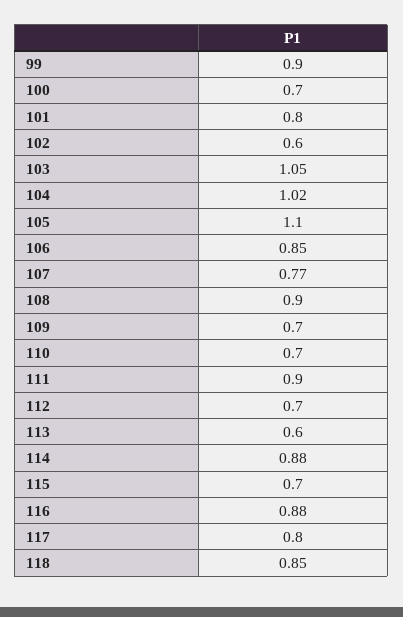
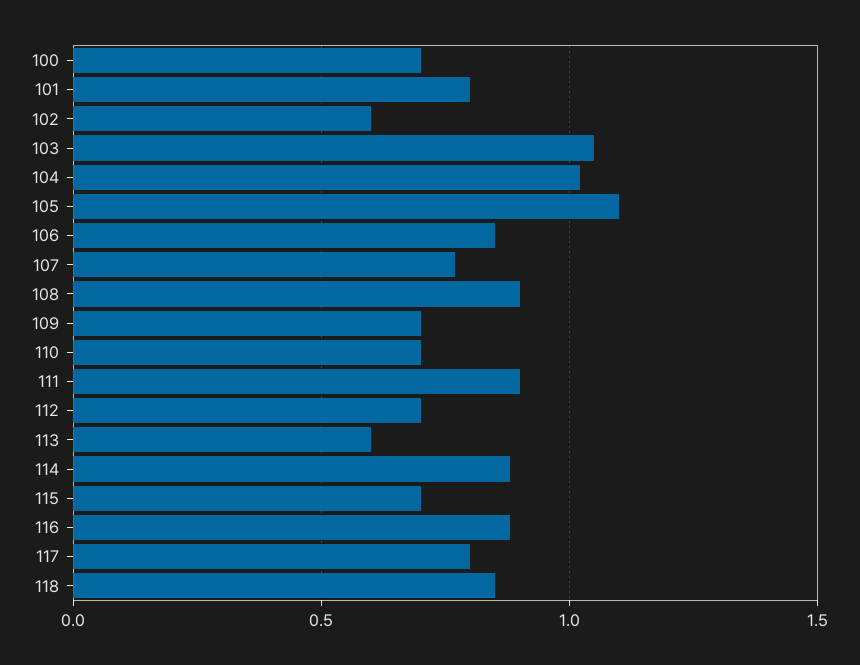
99: 0.9 -> none

